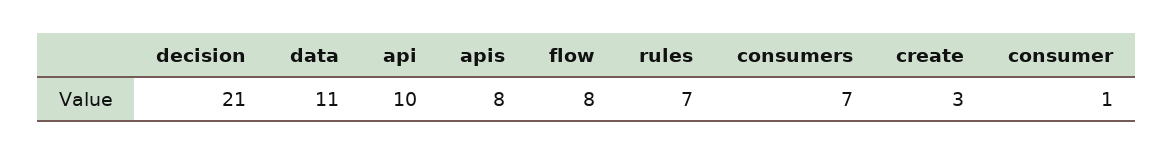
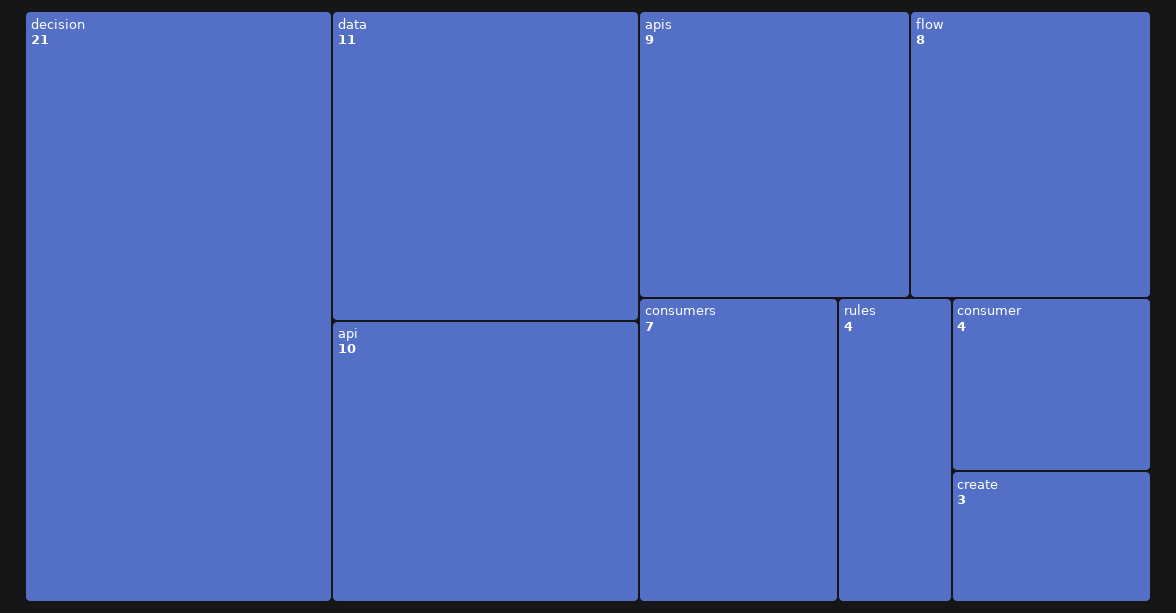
apis: 8 -> 9
rules: 7 -> 4
consumer: 1 -> 4

